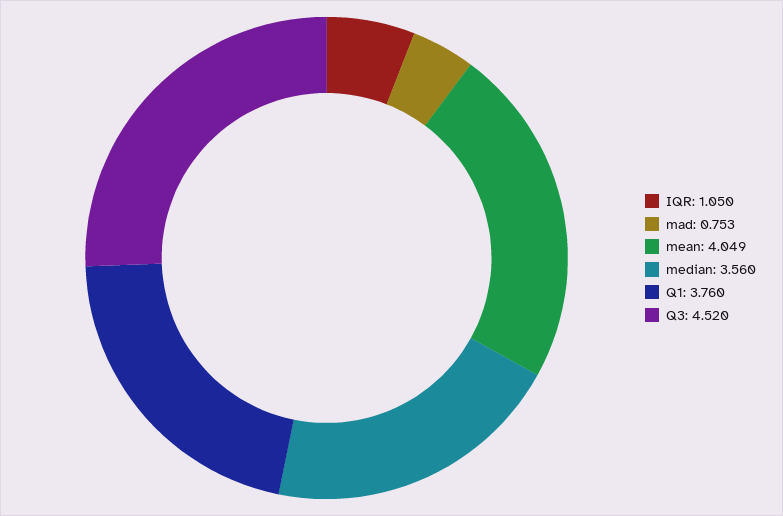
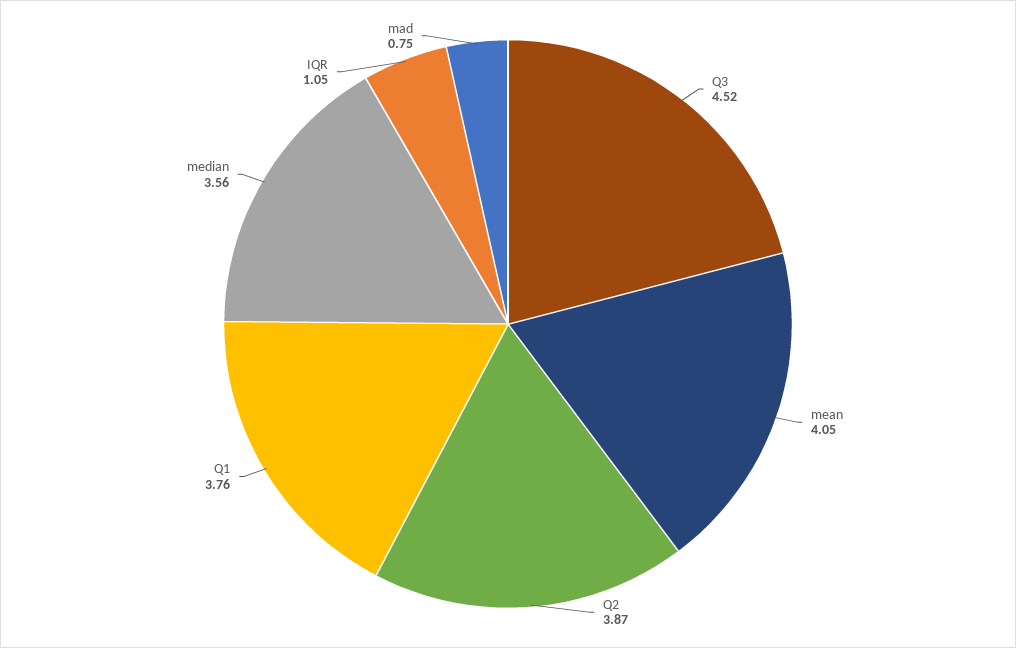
Q2: none -> 3.87

